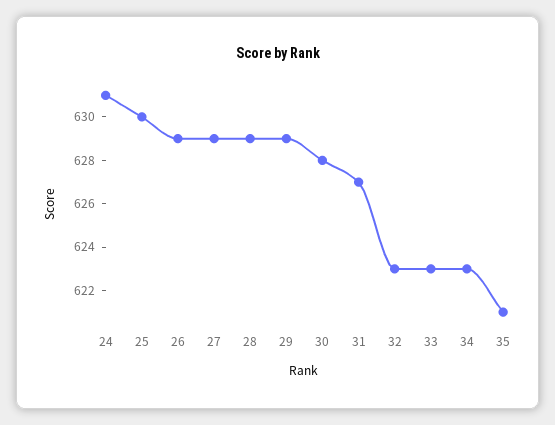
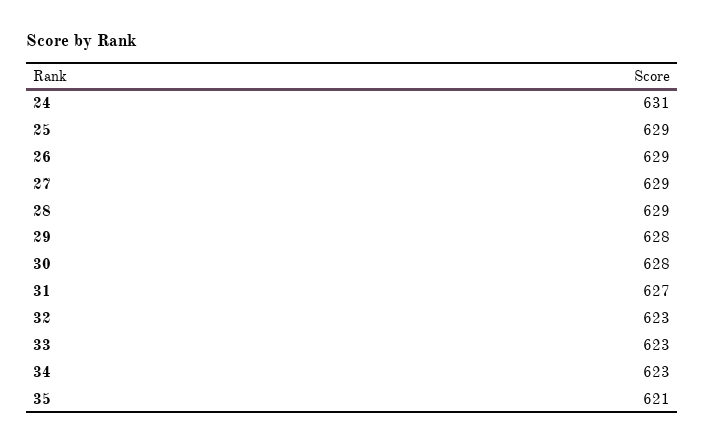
25: 630 -> 629
29: 629 -> 628

